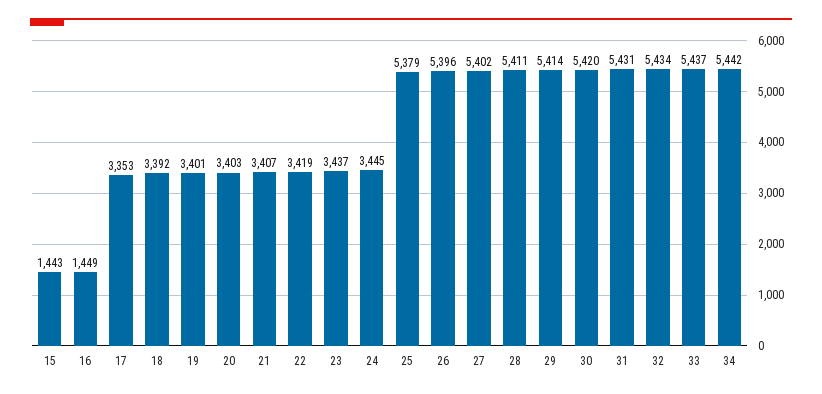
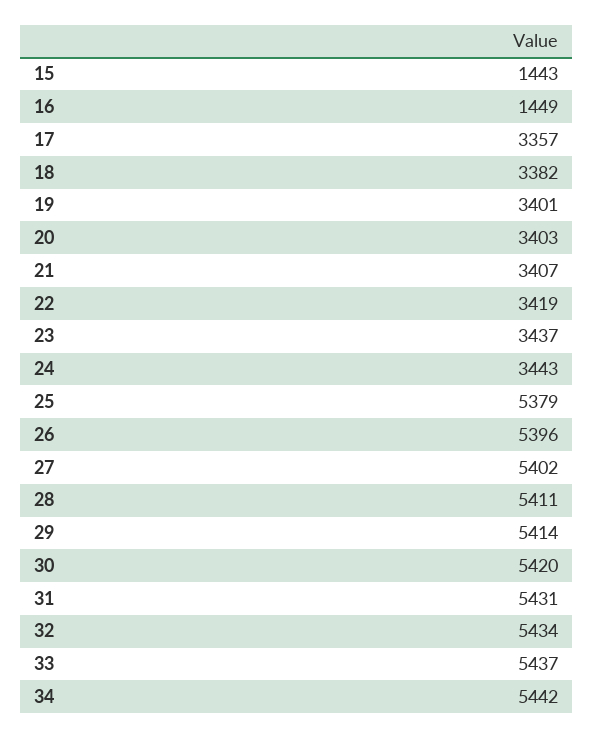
17: 3353 -> 3357
18: 3392 -> 3382
24: 3445 -> 3443

